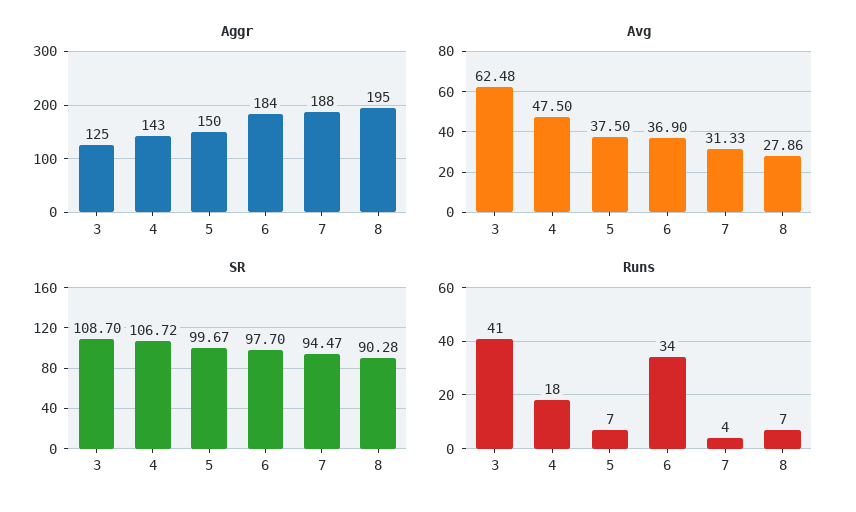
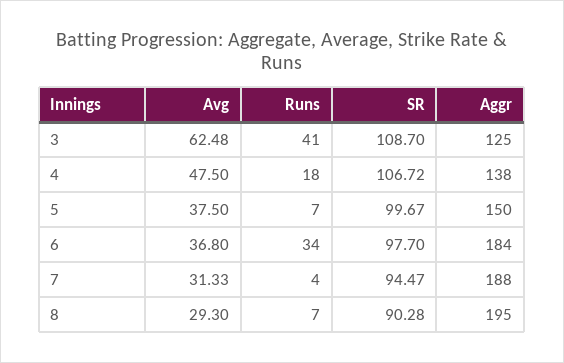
Aggr, 4: 143 -> 138
Avg, 6: 36.9 -> 36.8
Avg, 8: 27.86 -> 29.3

